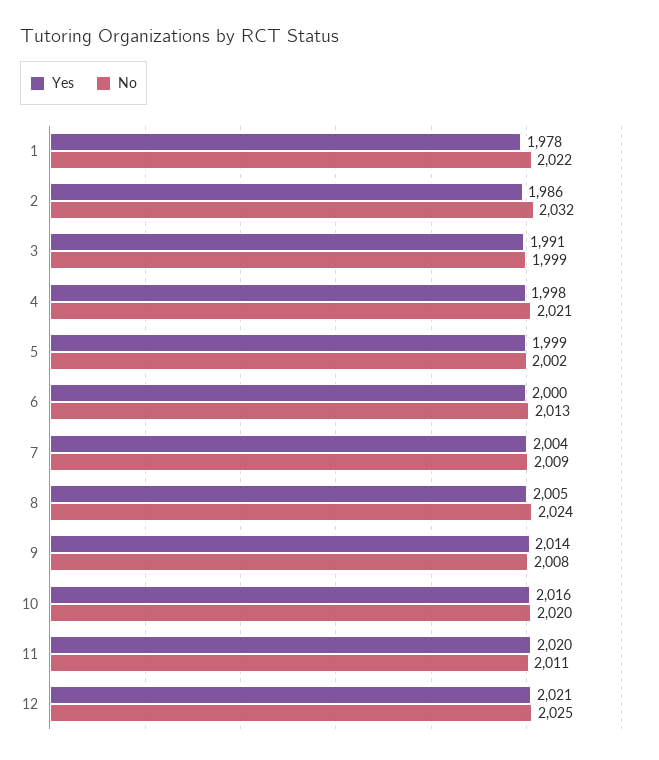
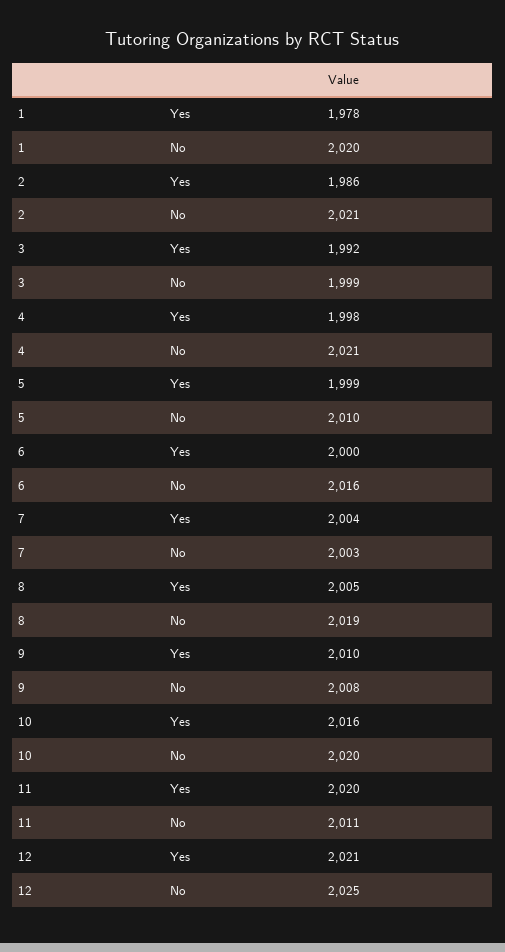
No, 1: 2022 -> 2020
No, 2: 2032 -> 2021
Yes, 3: 1991 -> 1992
No, 5: 2002 -> 2010
No, 6: 2013 -> 2016
No, 7: 2009 -> 2003
No, 8: 2024 -> 2019
Yes, 9: 2014 -> 2010

